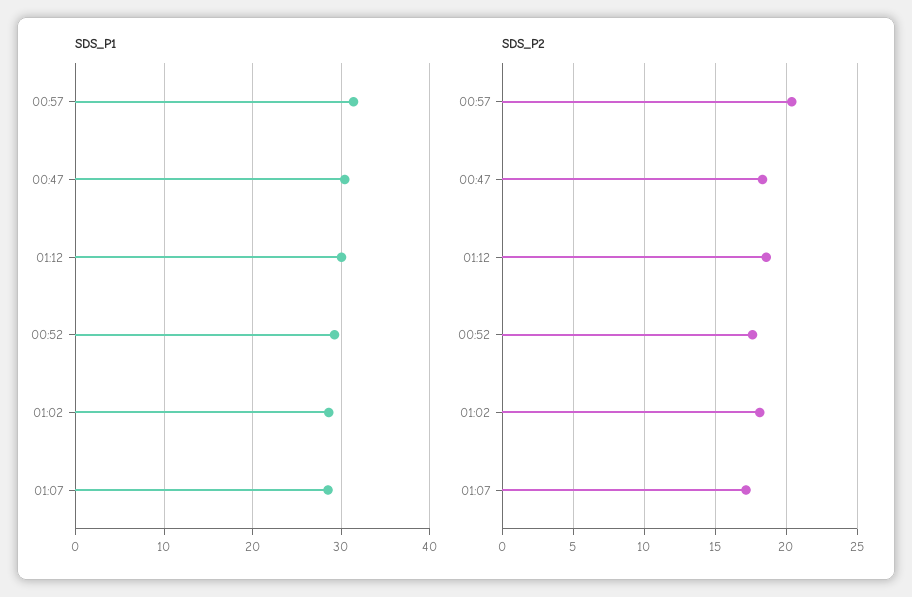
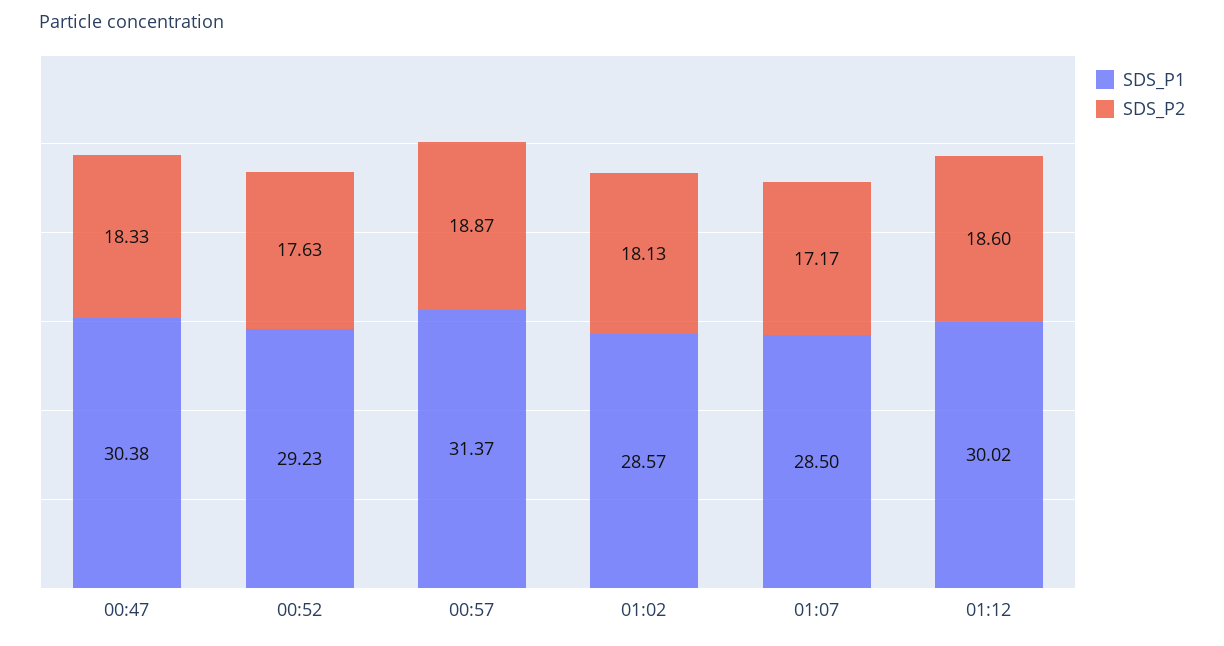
SDS_P2, 00:57: 20.5 -> 18.87

